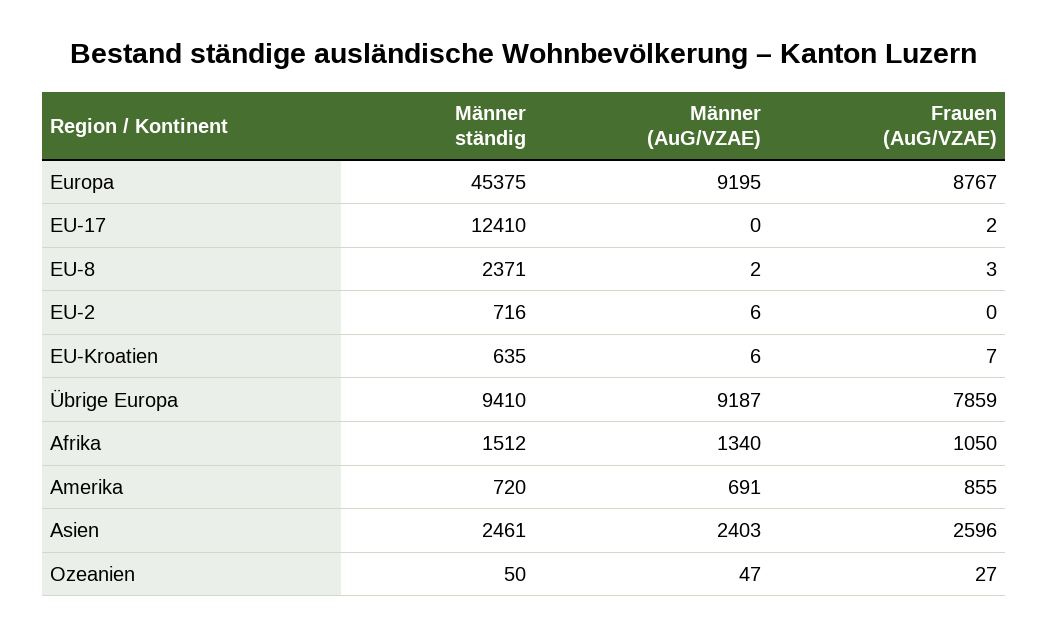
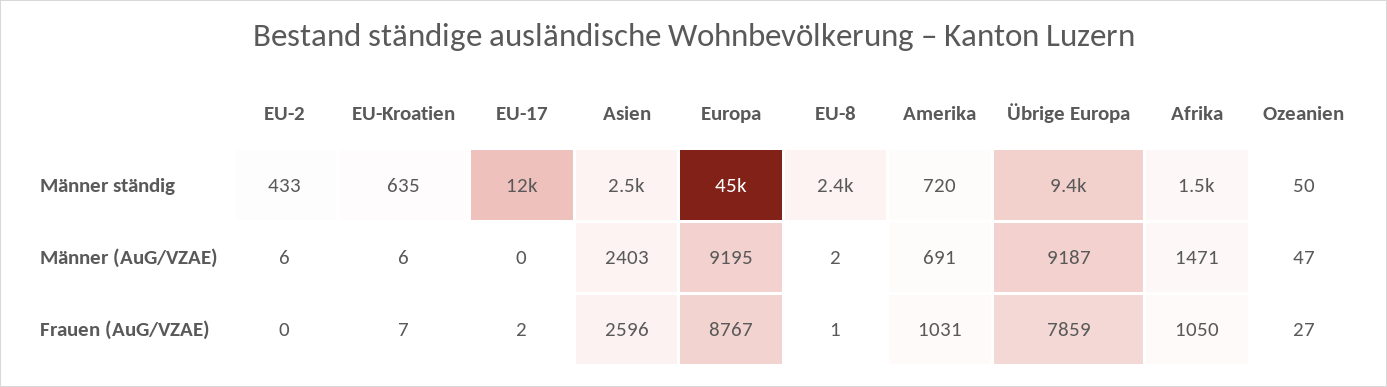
Frauen (AuG/VZAE), EU-8: 3 -> 1
Männer ständig, EU-2: 716 -> 433
Männer (AuG/VZAE), Afrika: 1340 -> 1471
Frauen (AuG/VZAE), Amerika: 855 -> 1031

